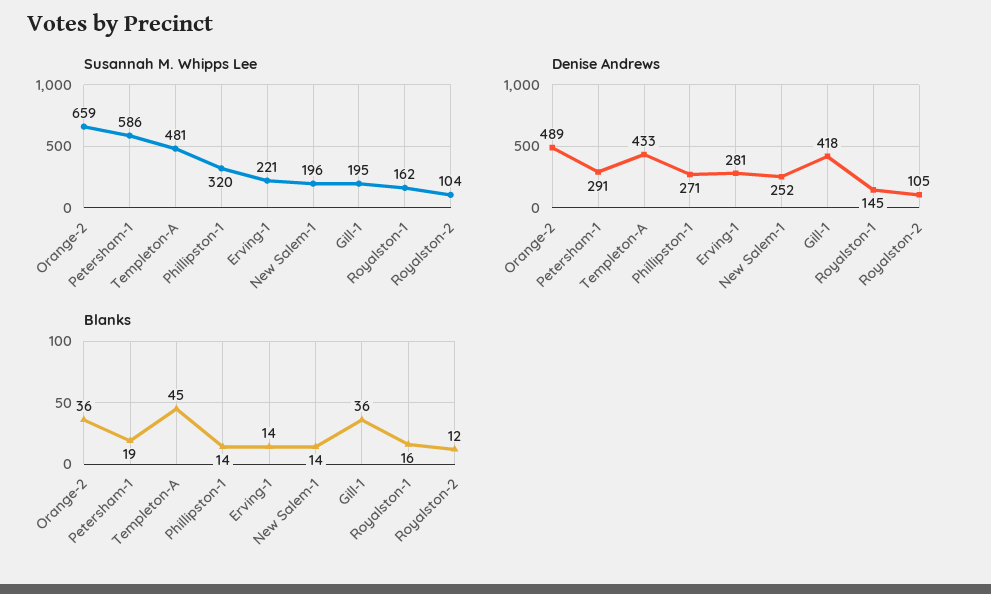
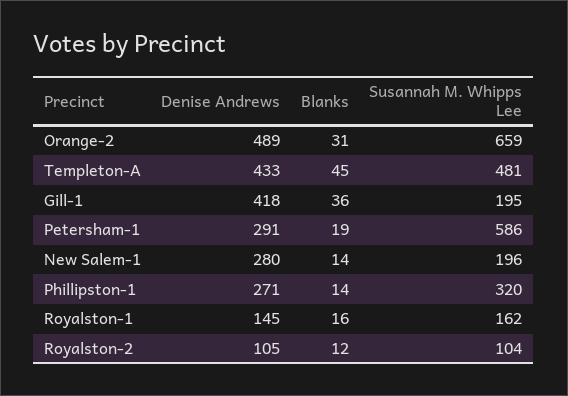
Susannah M. Whipps Lee, Erving-1: 221 -> none
Denise Andrews, Erving-1: 281 -> none
Denise Andrews, New Salem-1: 252 -> 280
Blanks, Orange-2: 36 -> 31
Blanks, Erving-1: 14 -> none

